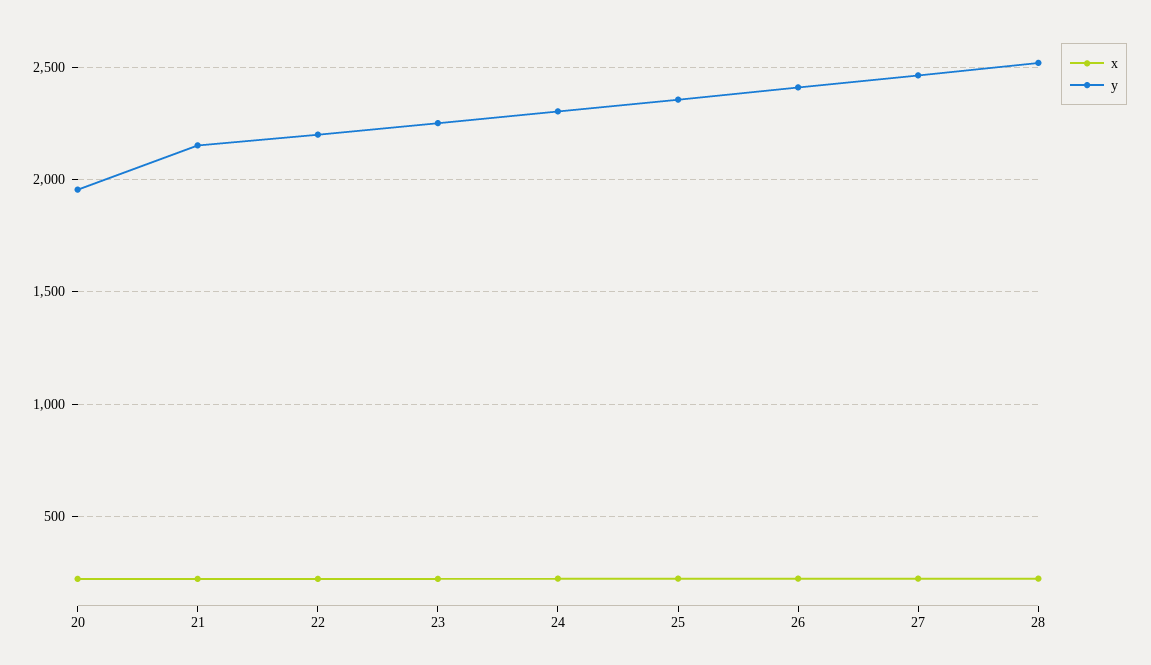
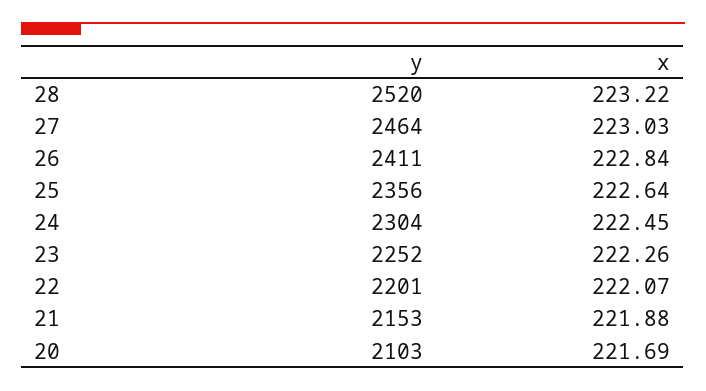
y, 20: 1950 -> 2103

